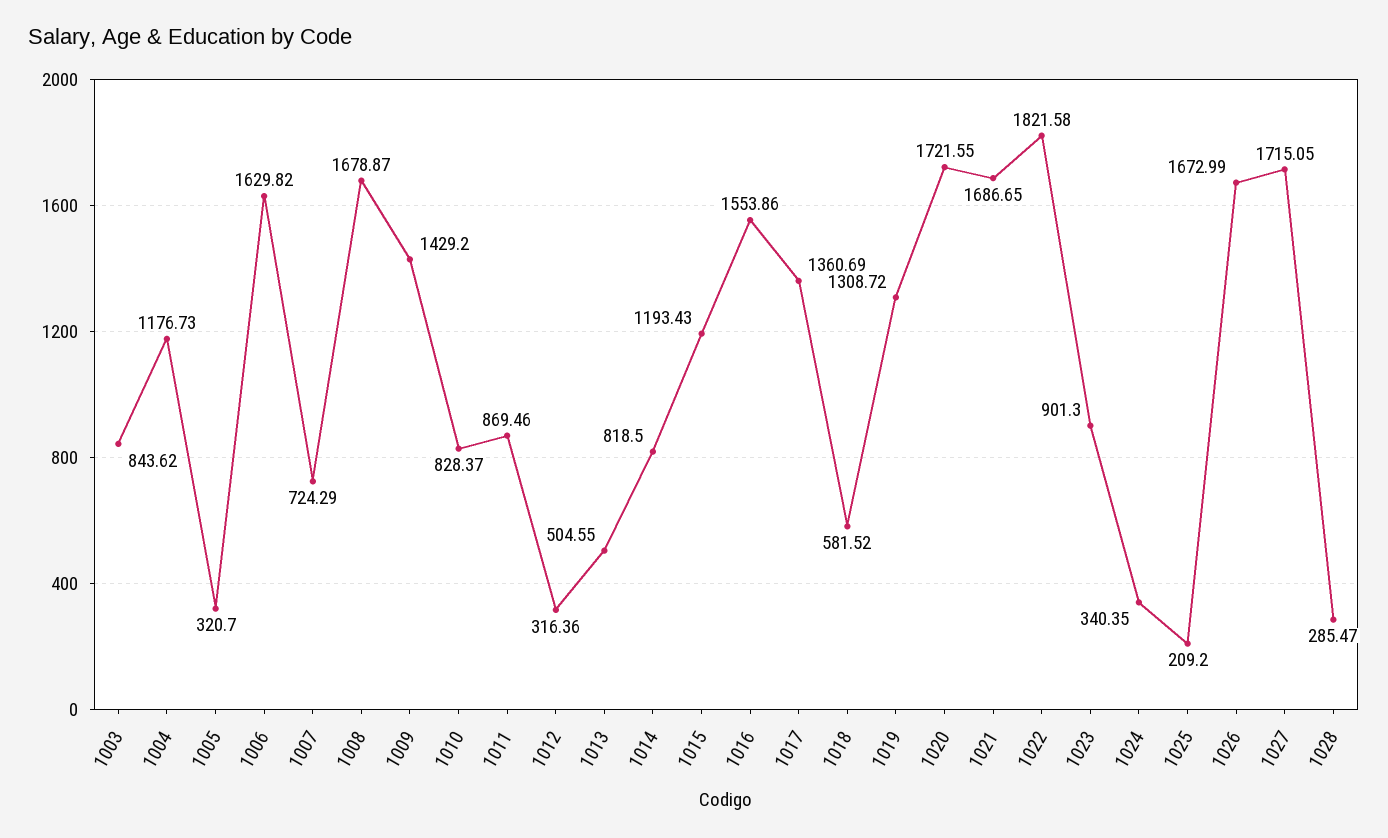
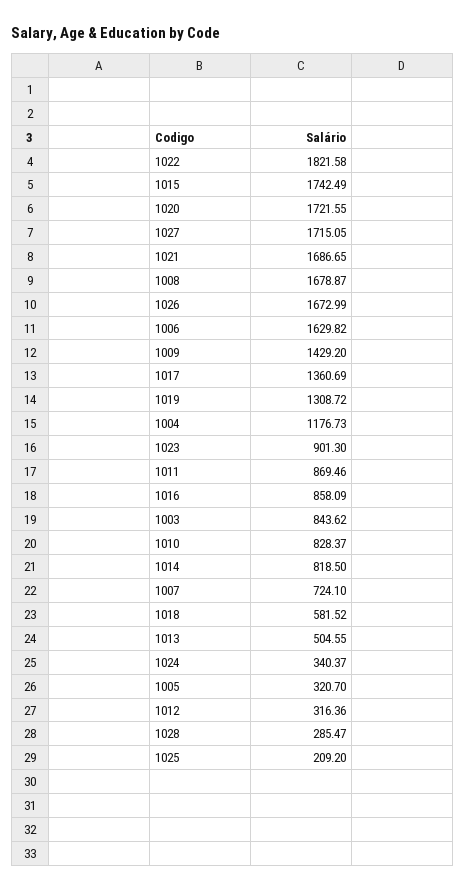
1007: 724.29 -> 724.1
1015: 1193.43 -> 1742.49
1016: 1553.86 -> 858.09
1024: 340.35 -> 340.37

